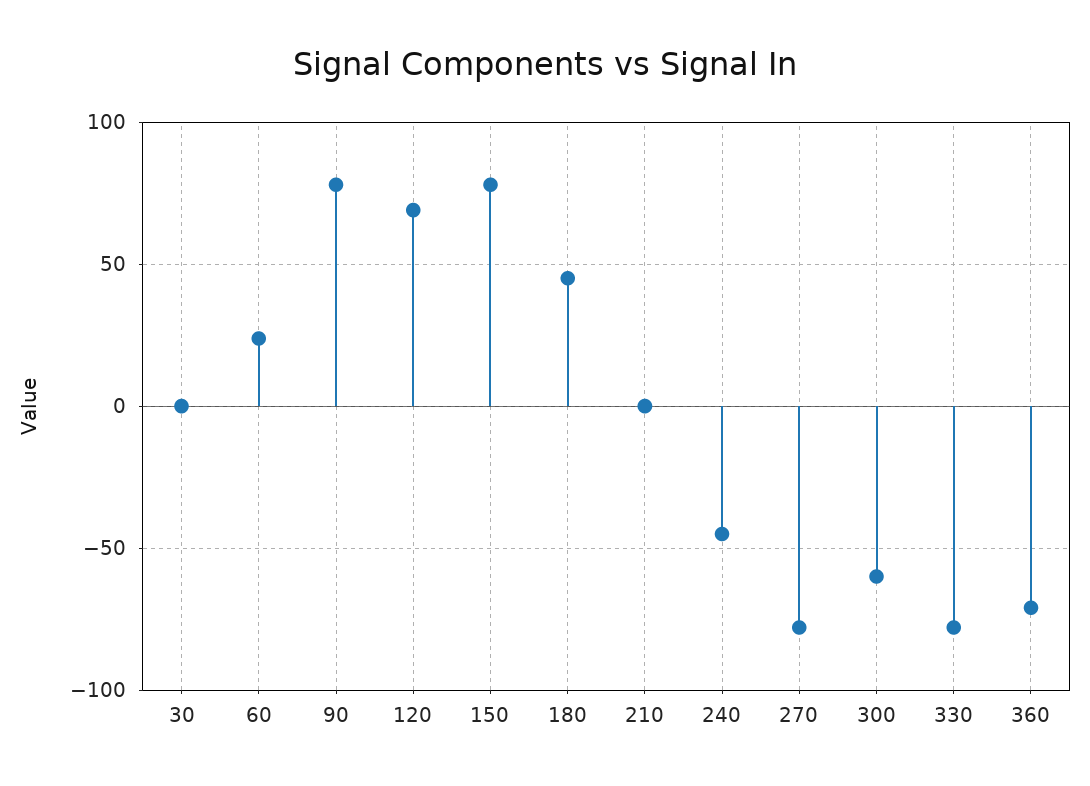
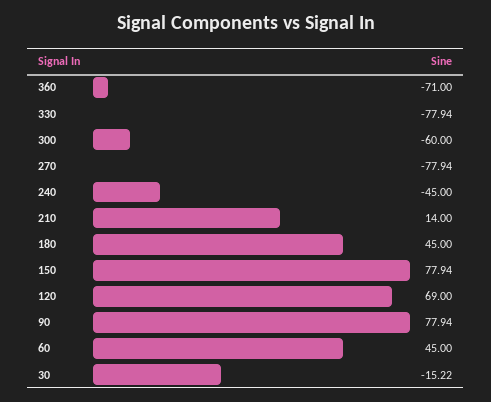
30: 0 -> -15.22
60: 25 -> 45
210: 0 -> 14

